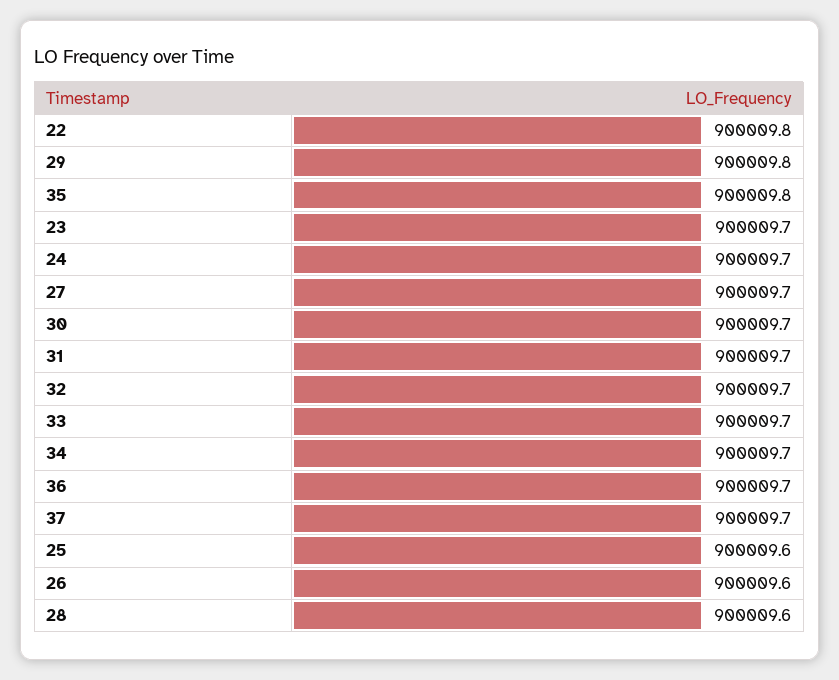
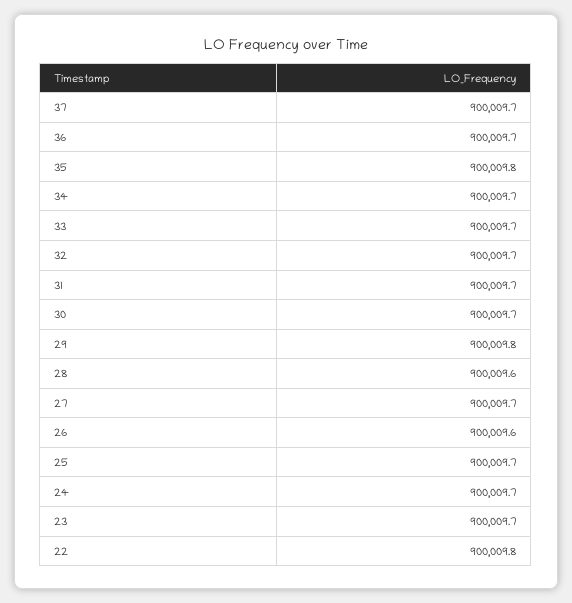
25: 900009.6 -> 900009.7

